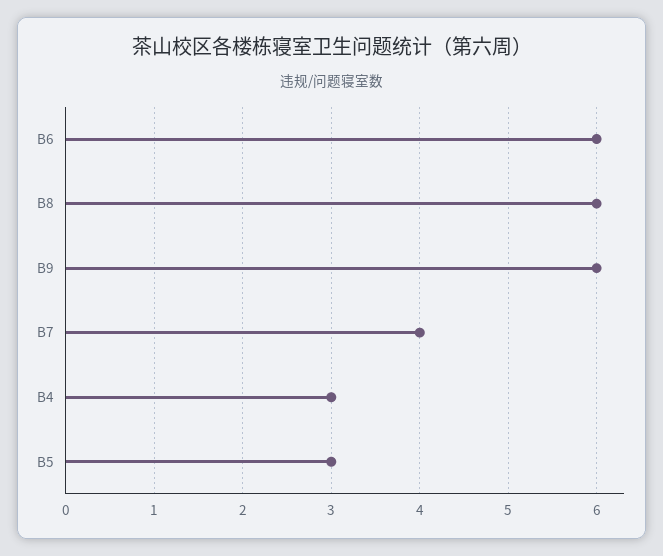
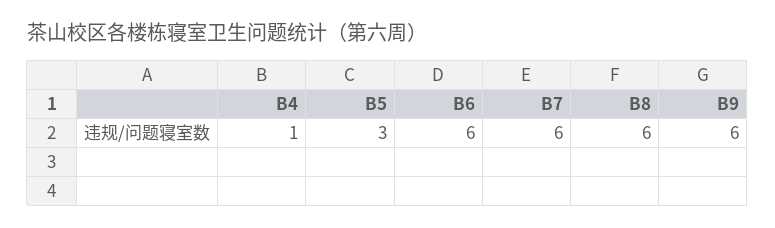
B7: 4 -> 6
B4: 3 -> 1

